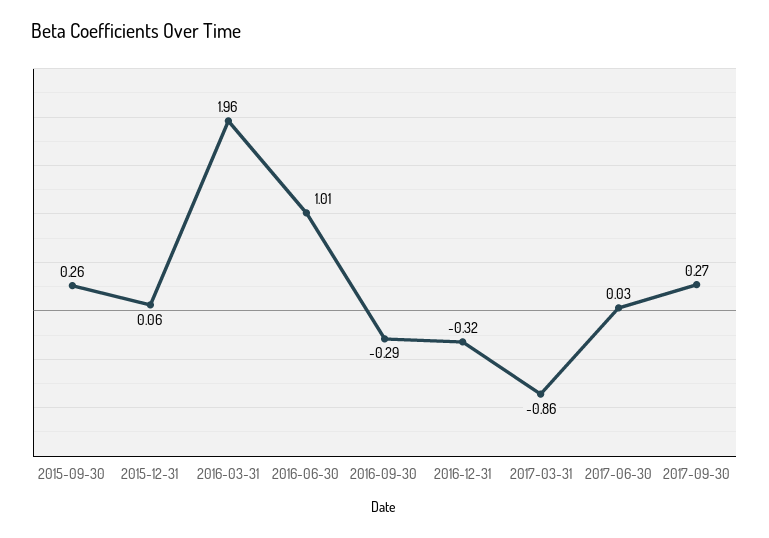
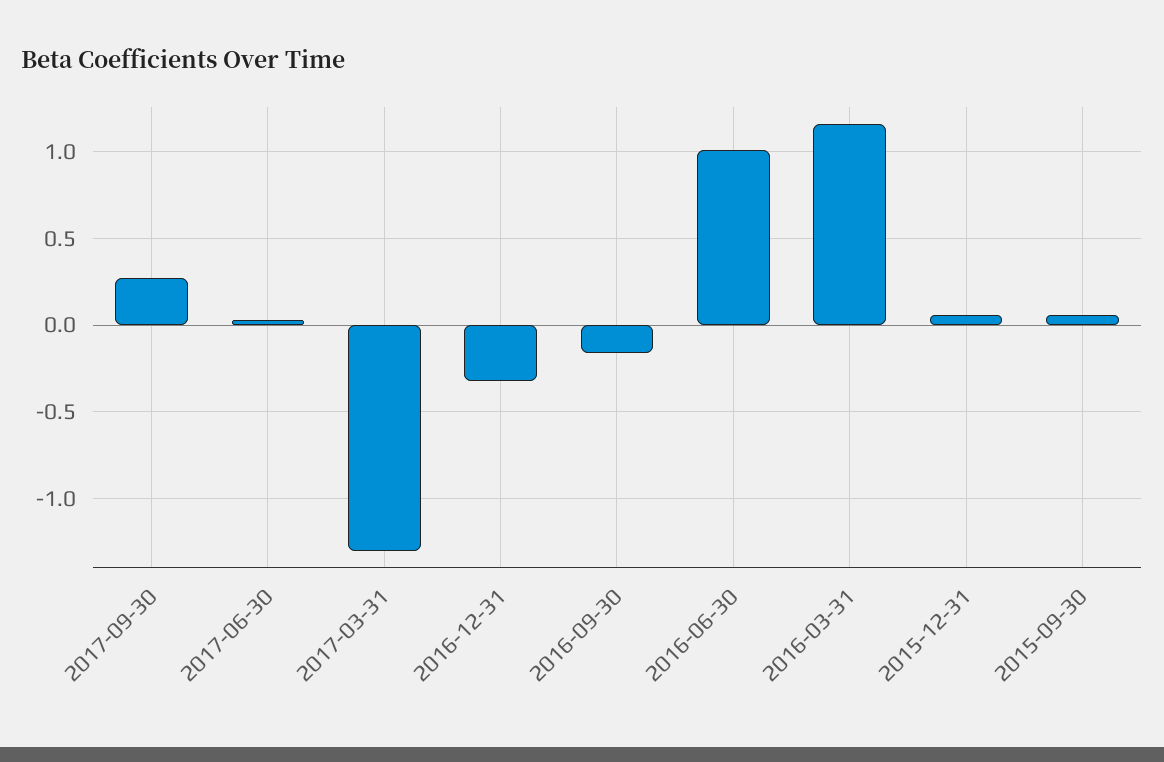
2015-09-30: 0.26 -> 0.05
2016-03-31: 1.96 -> 1.15
2016-09-30: -0.29 -> -0.15
2017-03-31: -0.86 -> -1.3

